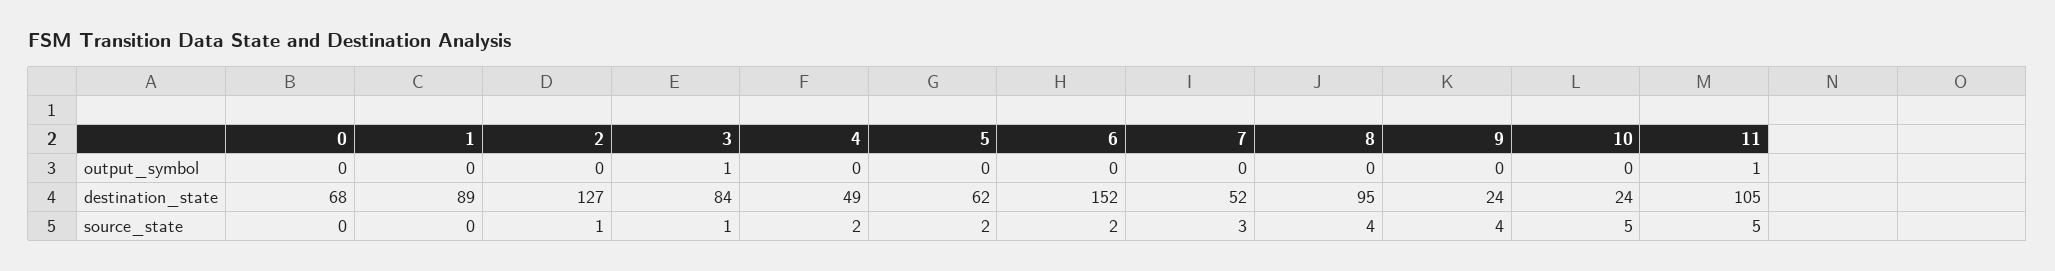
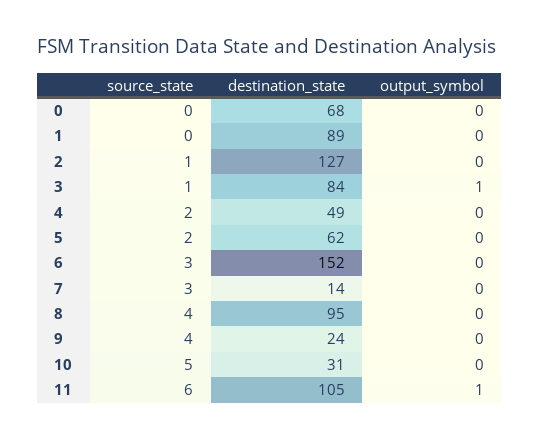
7, destination_state: 52 -> 14
10, destination_state: 24 -> 31
6, source_state: 2 -> 3
11, source_state: 5 -> 6

